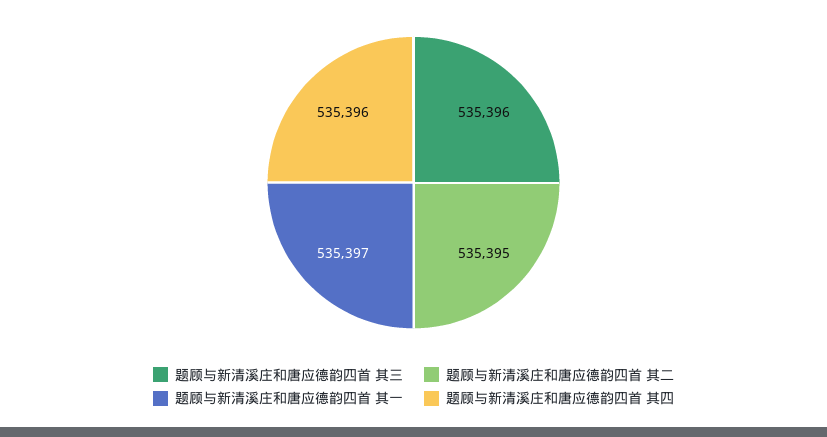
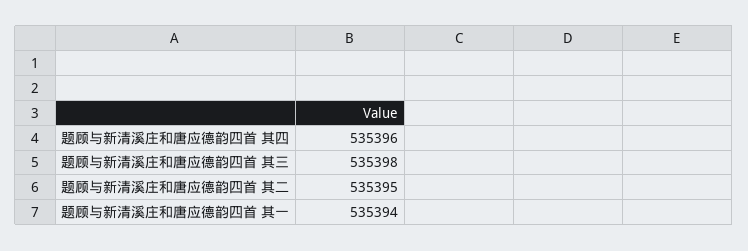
题顾与新清溪庄和唐应德韵四首 其三: 535396 -> 535398
题顾与新清溪庄和唐应德韵四首 其一: 535397 -> 535394

